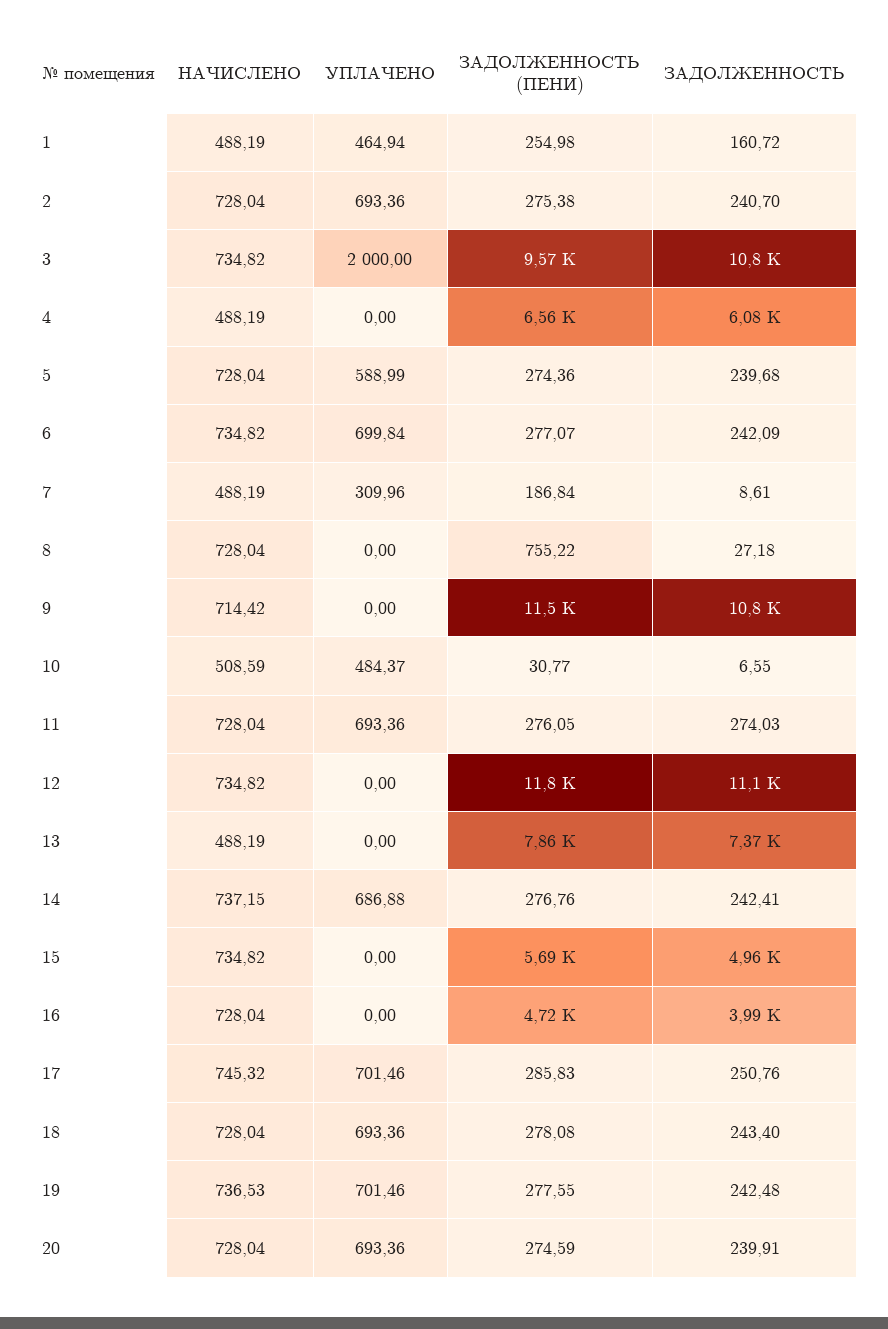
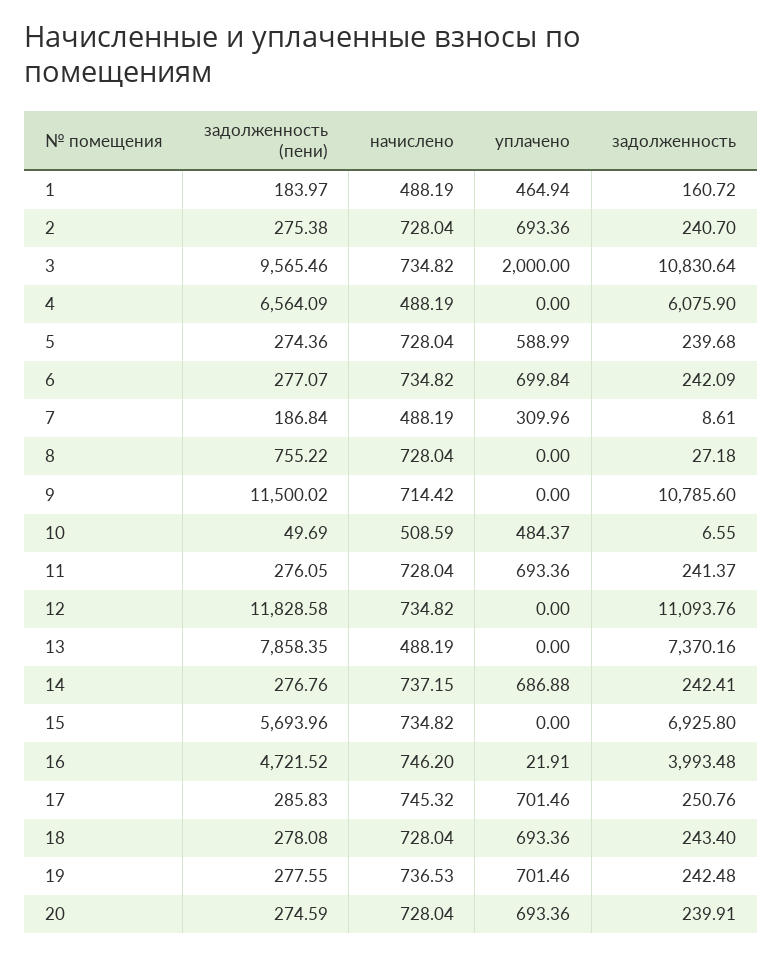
ЗАДОЛЖЕННОСТЬ (ПЕНИ), 1: 254.98 -> 183.97
ЗАДОЛЖЕННОСТЬ (ПЕНИ), 10: 30.77 -> 49.69
ЗАДОЛЖЕННОСТЬ, 11: 274.03 -> 241.37
ЗАДОЛЖЕННОСТЬ, 15: 4960 -> 6925.8
НАЧИСЛЕНО, 16: 728.04 -> 746.2
УПЛАЧЕНО, 16: 0 -> 21.91

